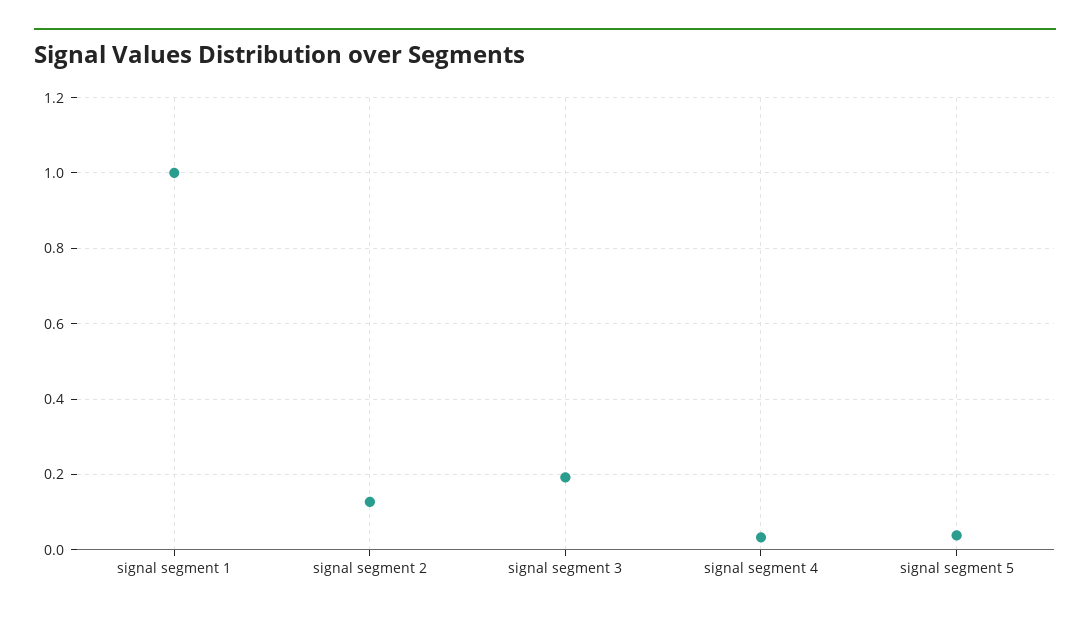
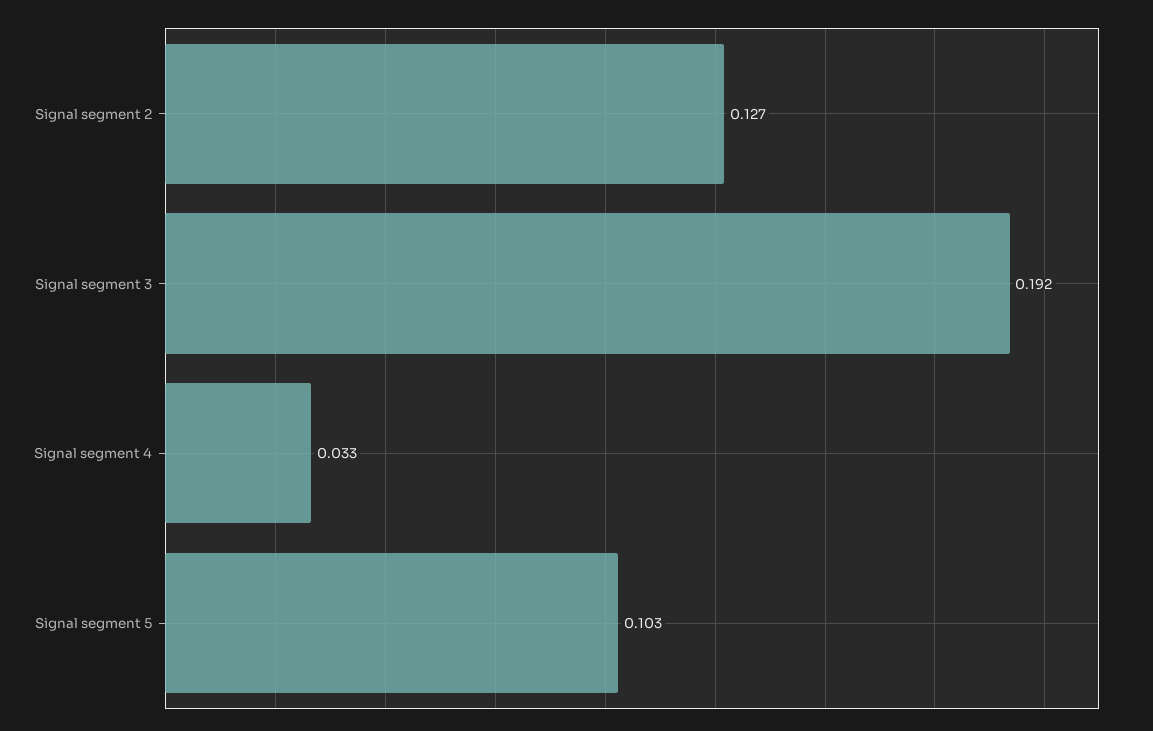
signal segment 1: 1 -> none
signal segment 5: 0.04 -> 0.103

